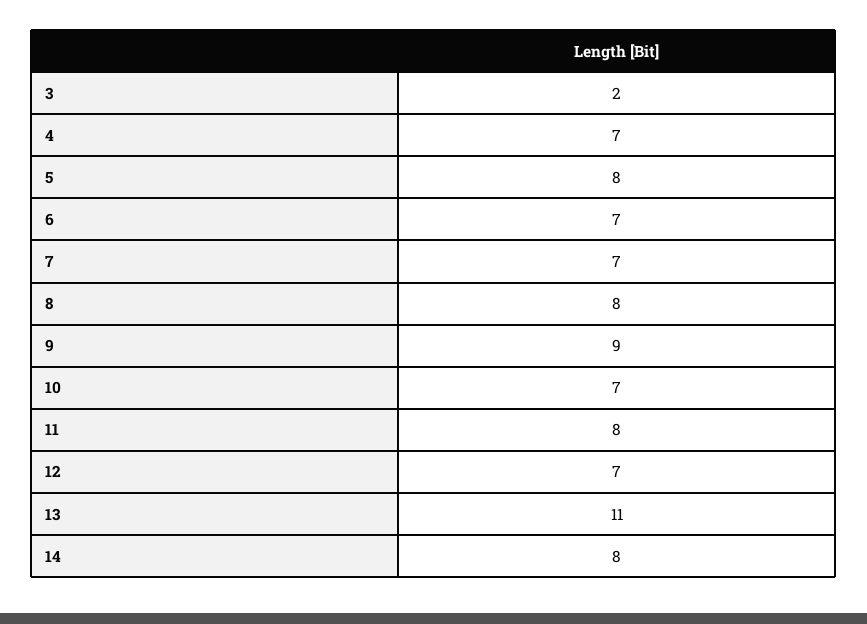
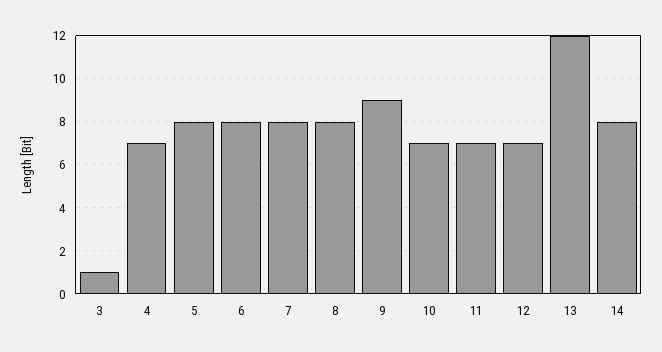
3: 2 -> 1
6: 7 -> 8
7: 7 -> 8
11: 8 -> 7
13: 11 -> 12

